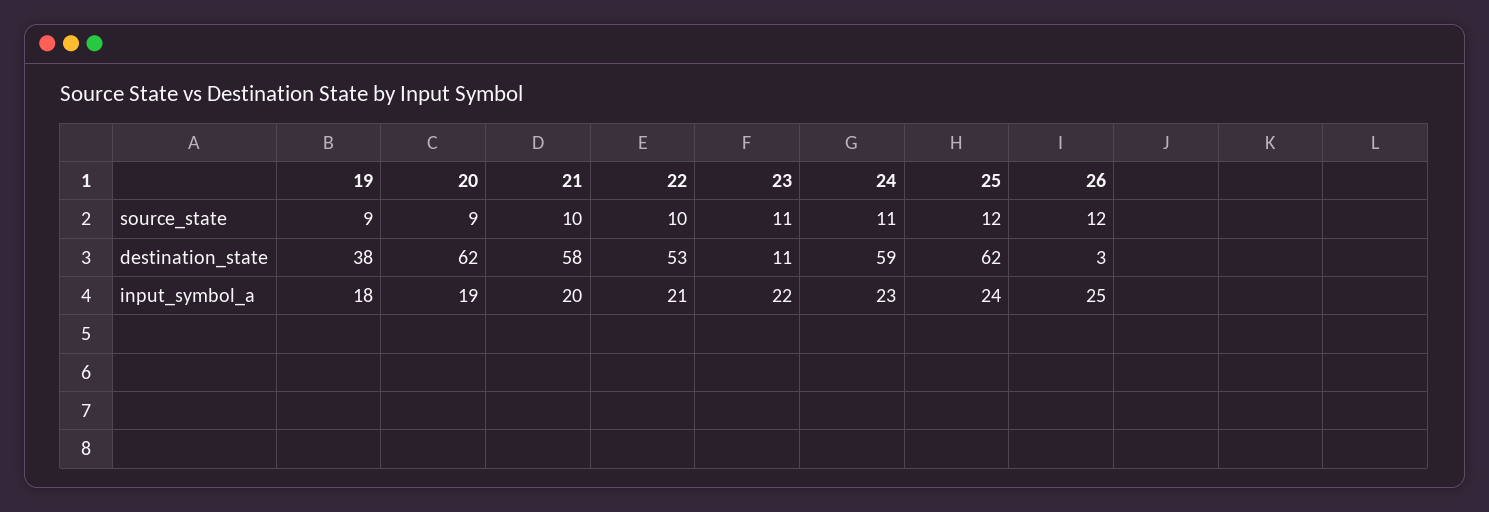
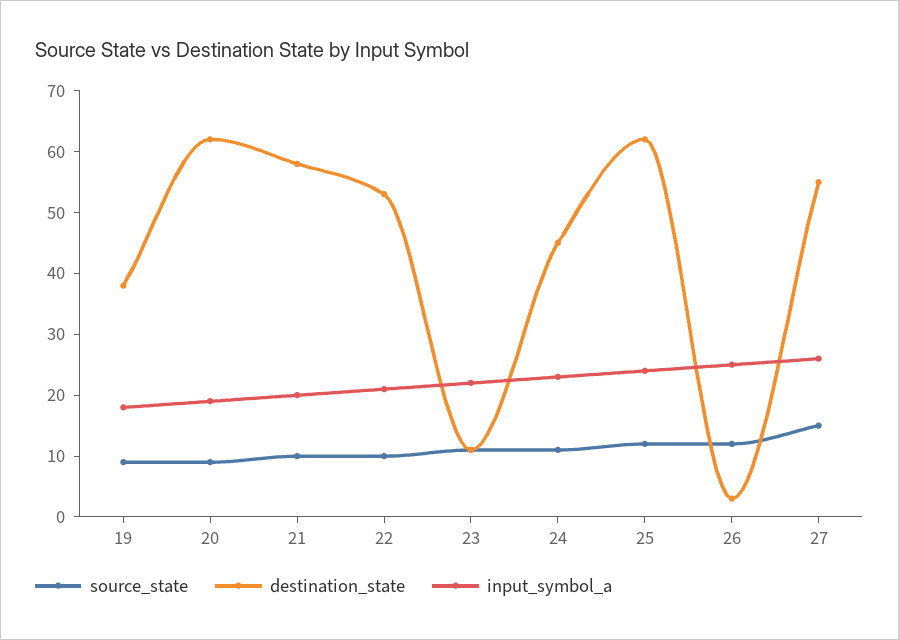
destination_state, 24: 59 -> 45
source_state, 27: none -> 15
destination_state, 27: none -> 55
input_symbol_a, 27: none -> 25

